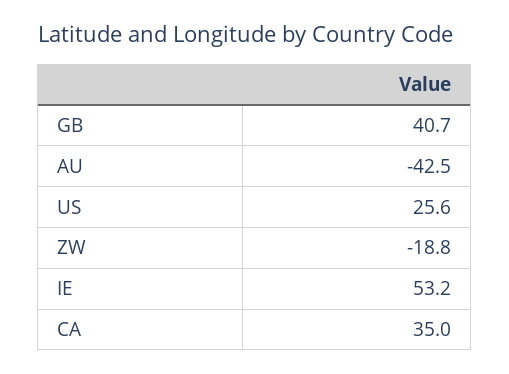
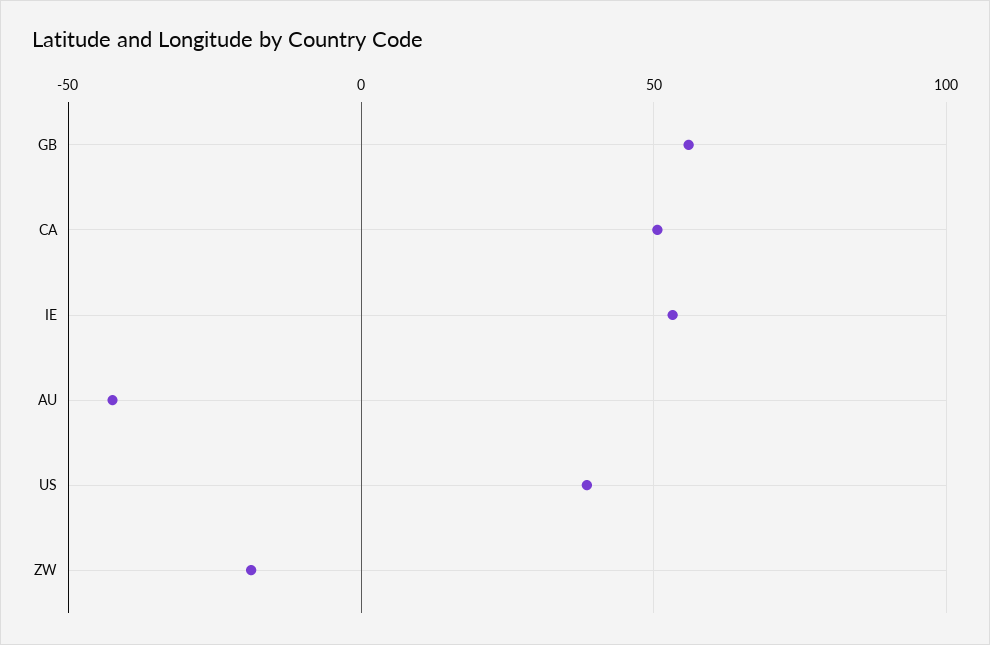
GB: 40.7 -> 55
US: 25.6 -> 40
CA: 35 -> 50

